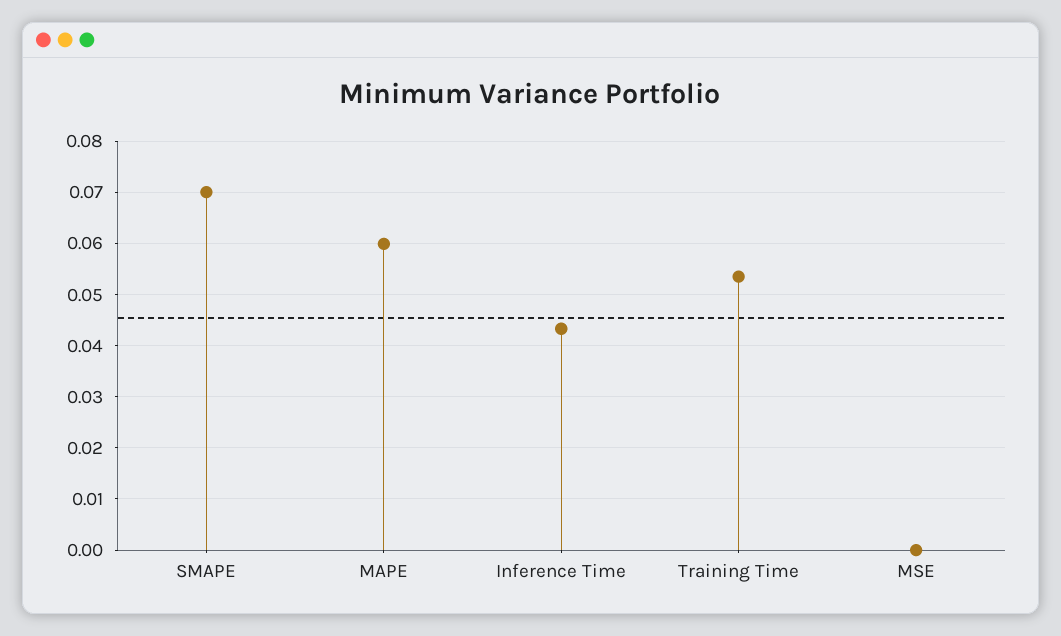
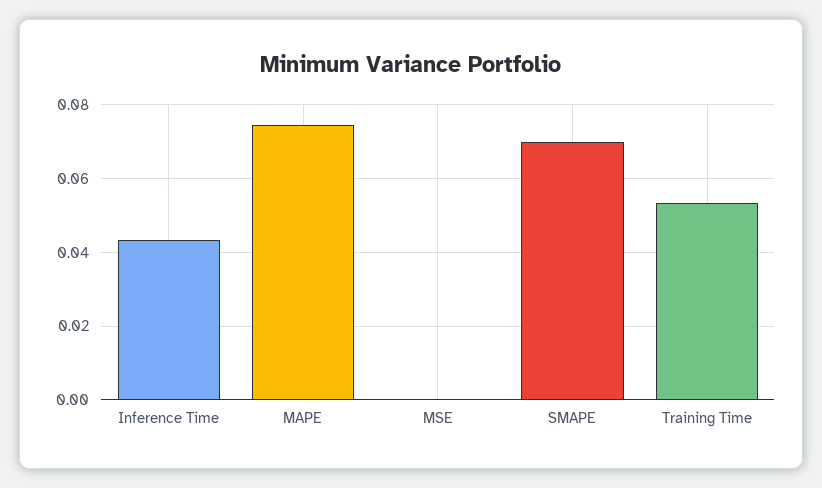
MAPE: 0.06 -> 0.074

